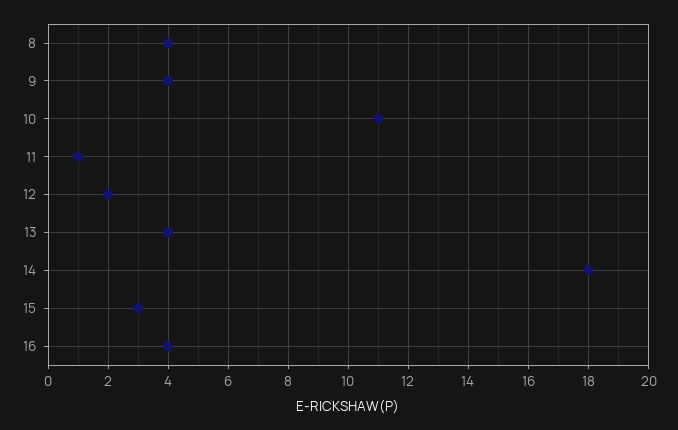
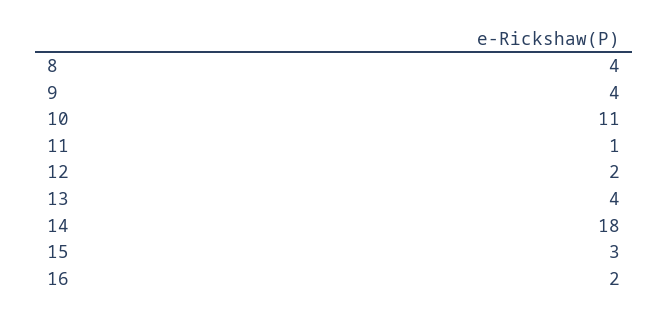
16: 4 -> 2

